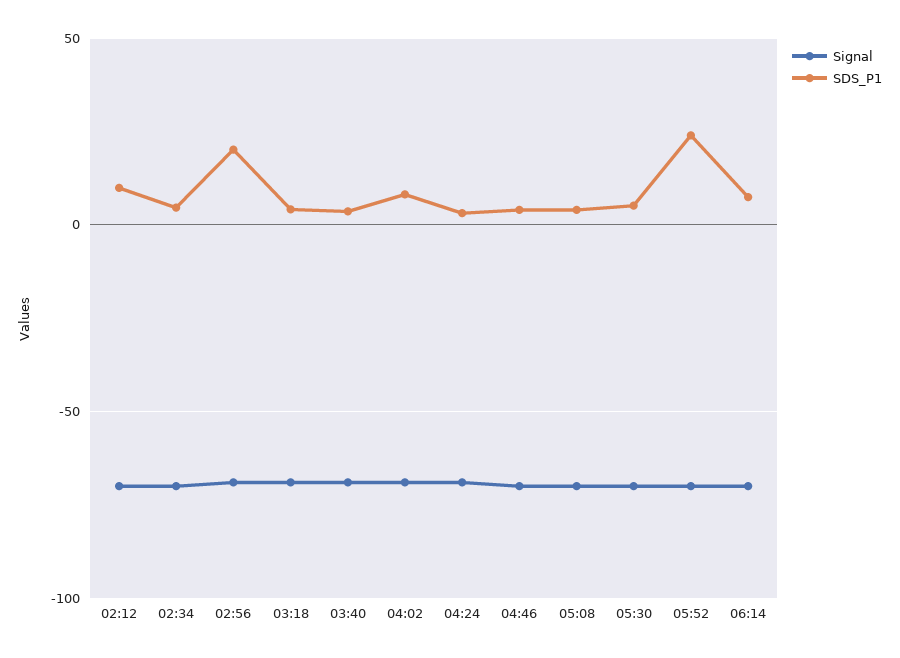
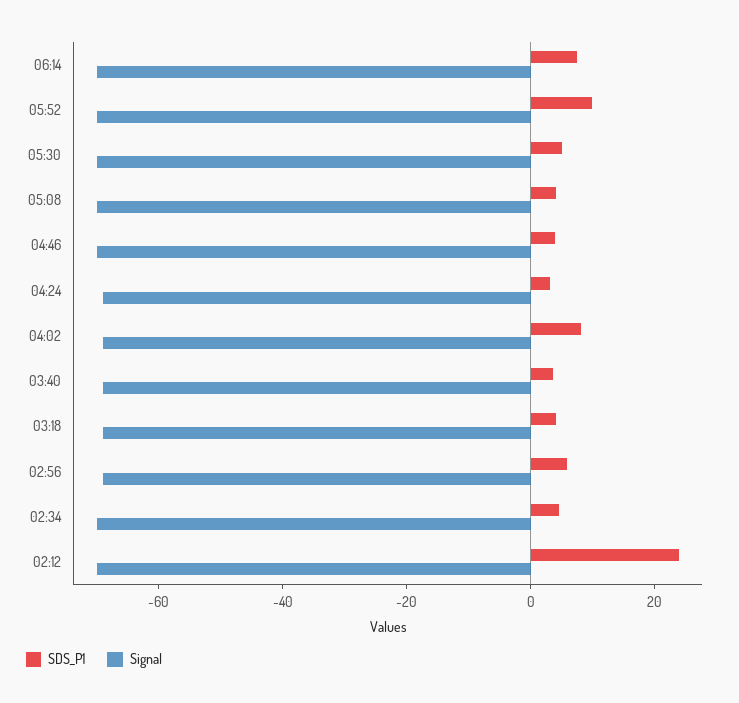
SDS_P1, 02:12: 10 -> 25
SDS_P1, 02:56: 20 -> 5
SDS_P1, 05:52: 25 -> 10

